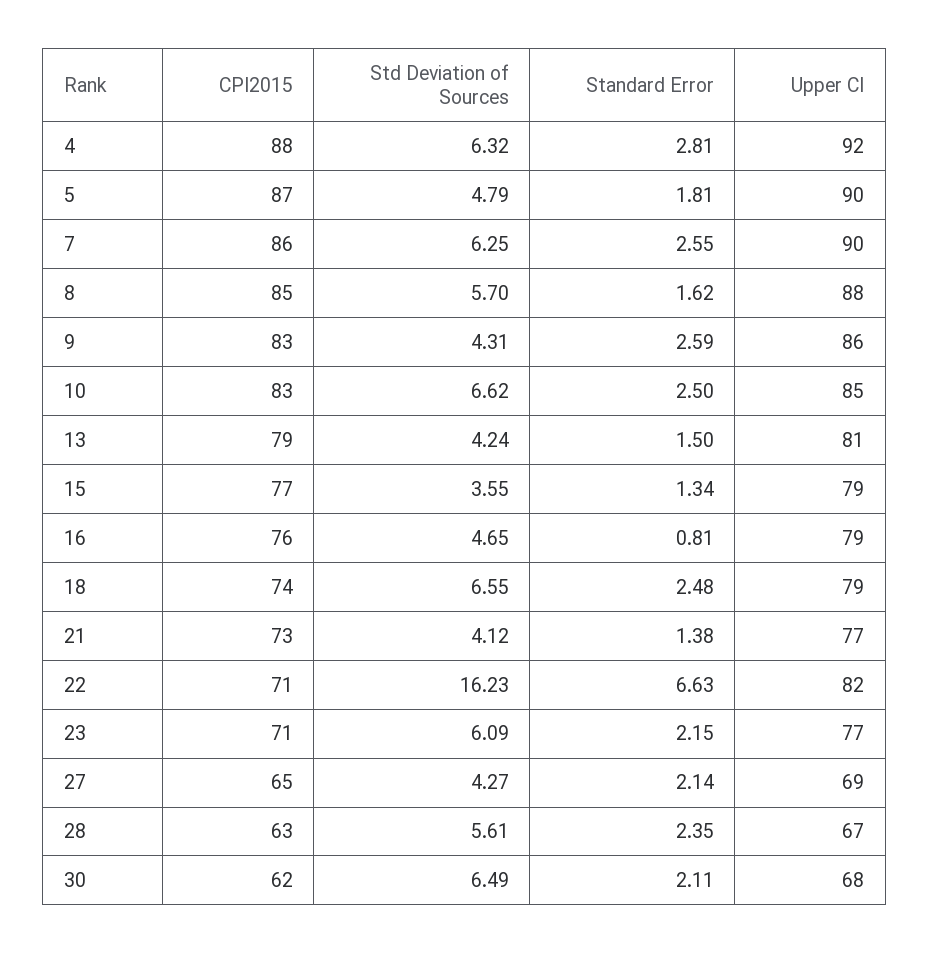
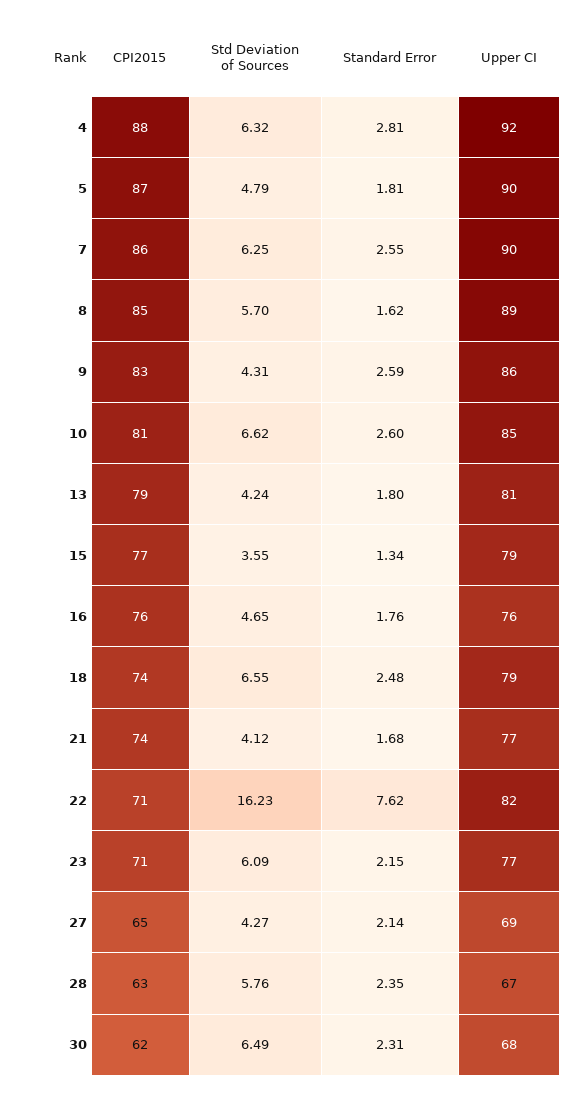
Upper CI, 8: 88 -> 89
CPI2015, 10: 83 -> 81
Standard Error, 10: 2.5 -> 2.6
Standard Error, 13: 1.5 -> 1.8
Standard Error, 16: 0.81 -> 1.76
Upper CI, 16: 79 -> 76
CPI2015, 21: 73 -> 74
Standard Error, 21: 1.38 -> 1.68
Standard Error, 22: 6.63 -> 7.62
Std Deviation of Sources, 28: 5.61 -> 5.76
Standard Error, 30: 2.11 -> 2.31

